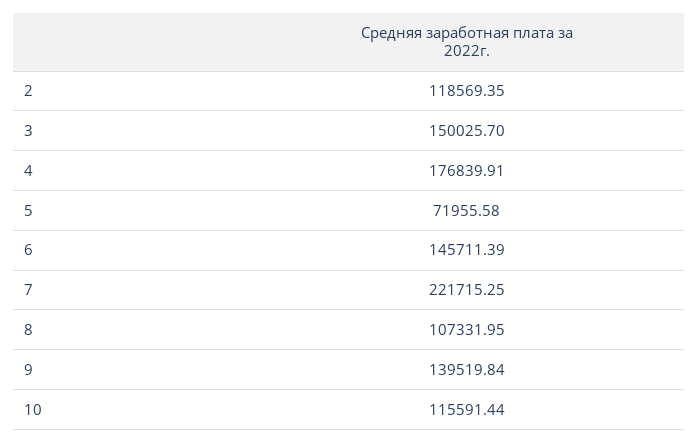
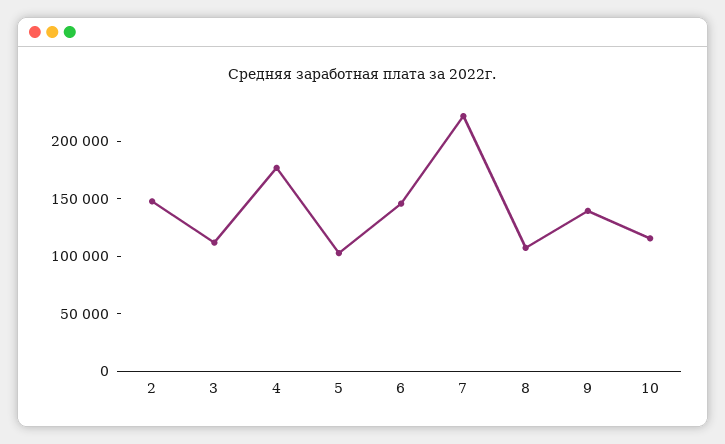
2: 118569.35 -> 150000
3: 150025.7 -> 110000
5: 71955.58 -> 100000

